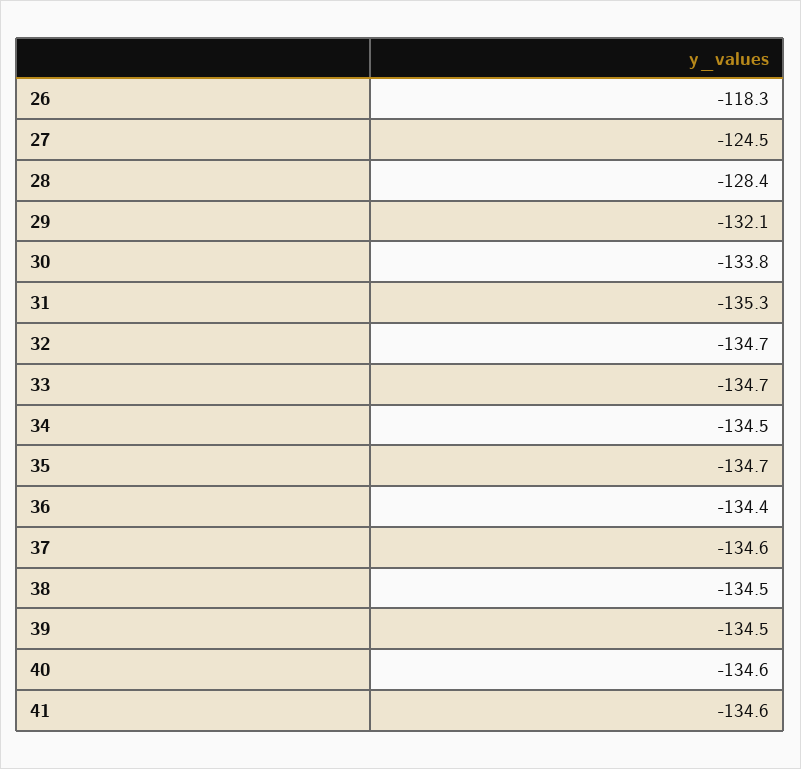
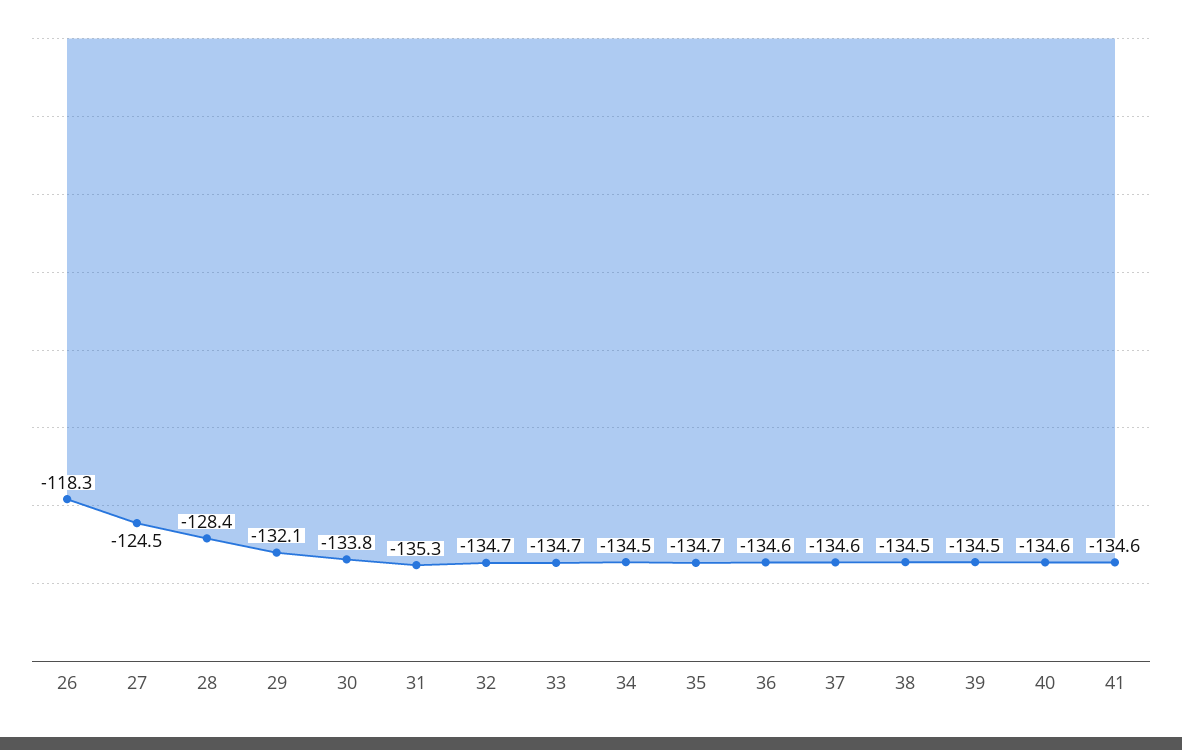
36: -134.4 -> -134.6

